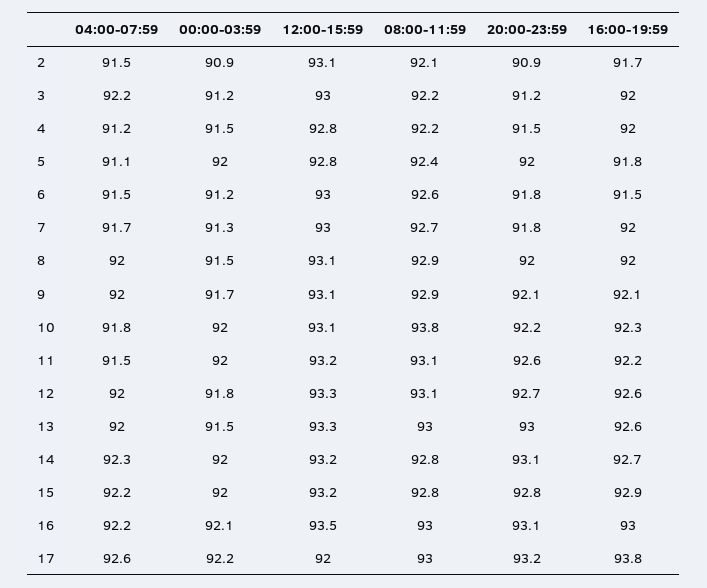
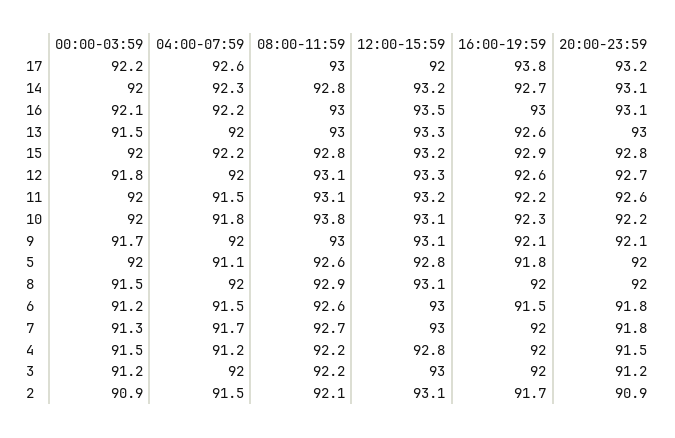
04:00-07:59, 3: 92.2 -> 92
08:00-11:59, 5: 92.4 -> 92.6
08:00-11:59, 9: 92.9 -> 93

